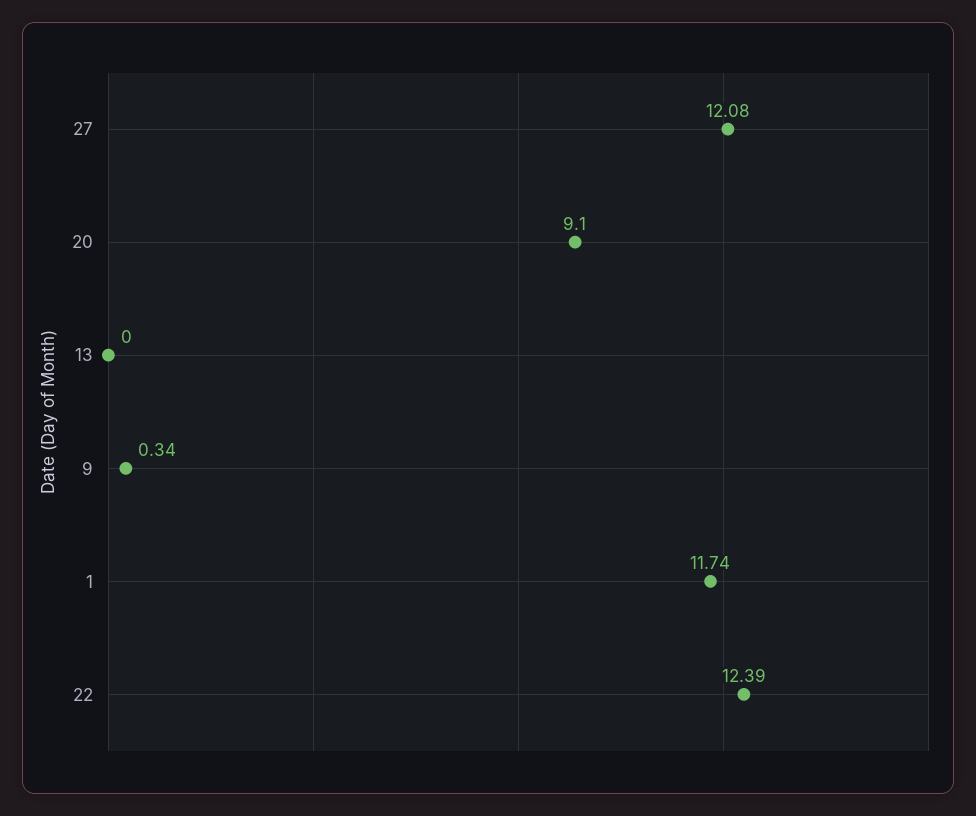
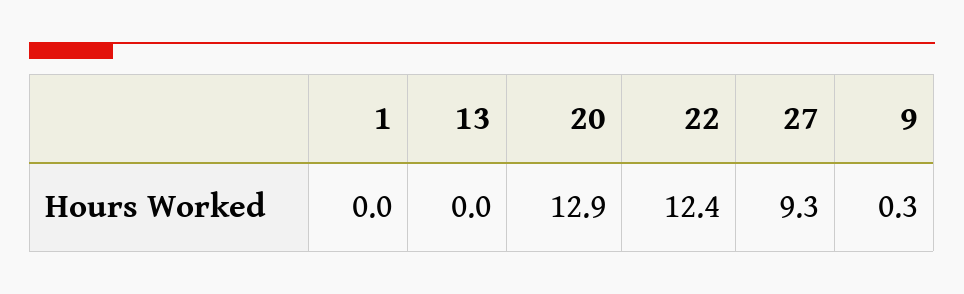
27: 12.08 -> 9.3
20: 9.1 -> 12.9
1: 11.74 -> 0

